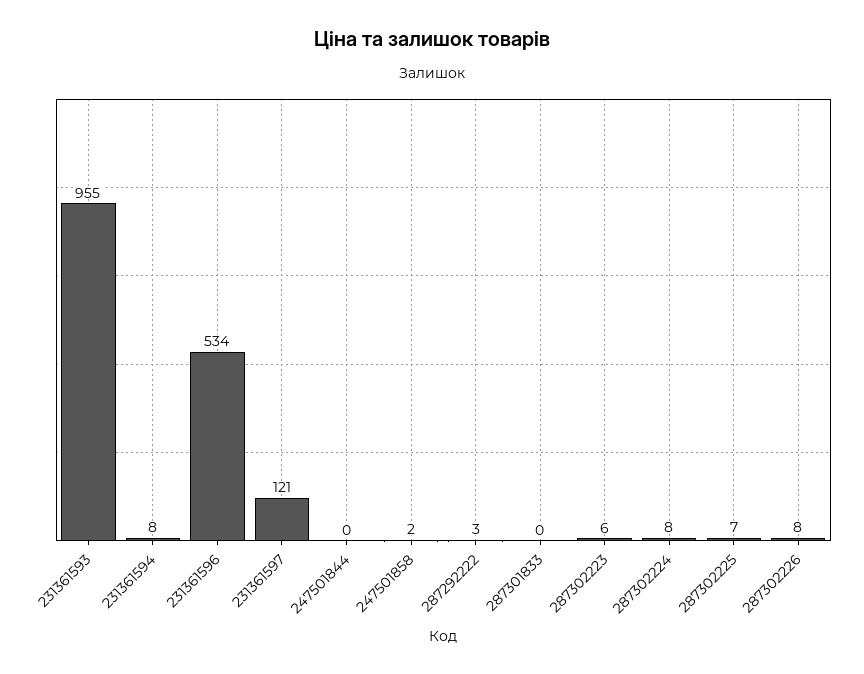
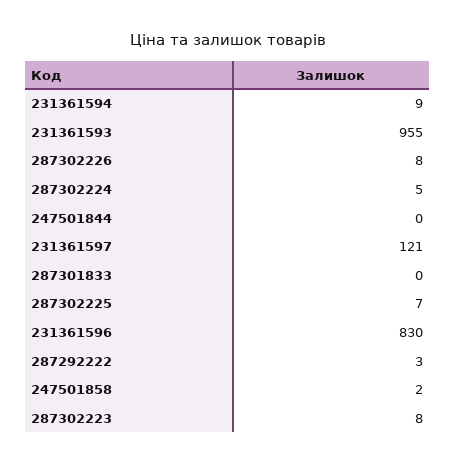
231361594: 8 -> 9
231361596: 534 -> 830
287302223: 6 -> 8
287302224: 8 -> 5

